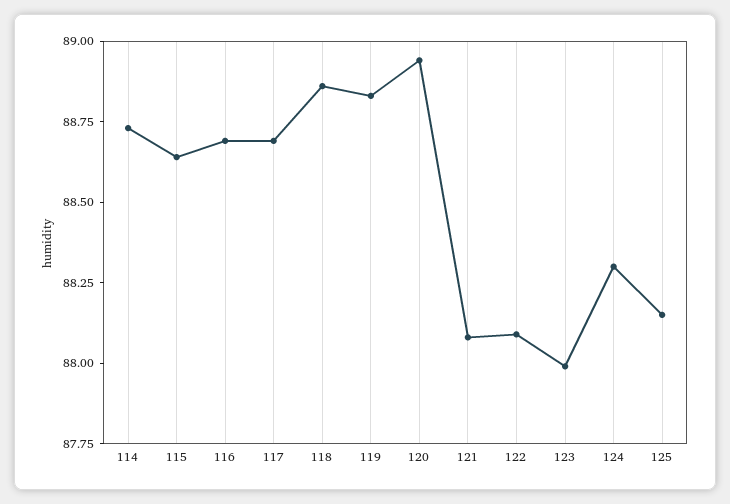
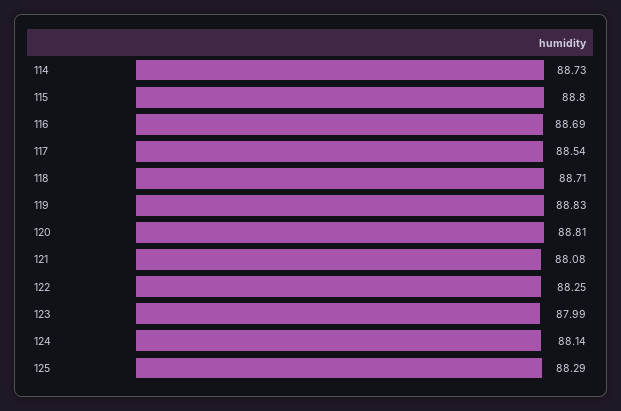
115: 88.65 -> 88.8
117: 88.7 -> 88.54
118: 88.85 -> 88.71
120: 88.95 -> 88.81
122: 88.1 -> 88.25
124: 88.3 -> 88.14
125: 88.15 -> 88.29

